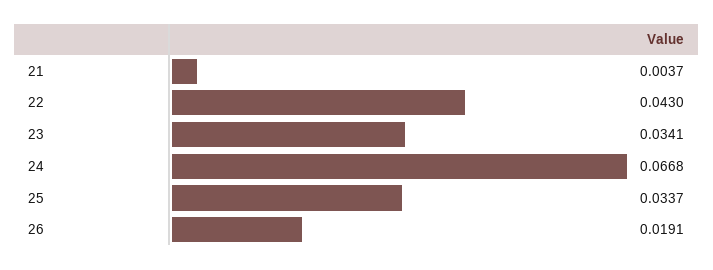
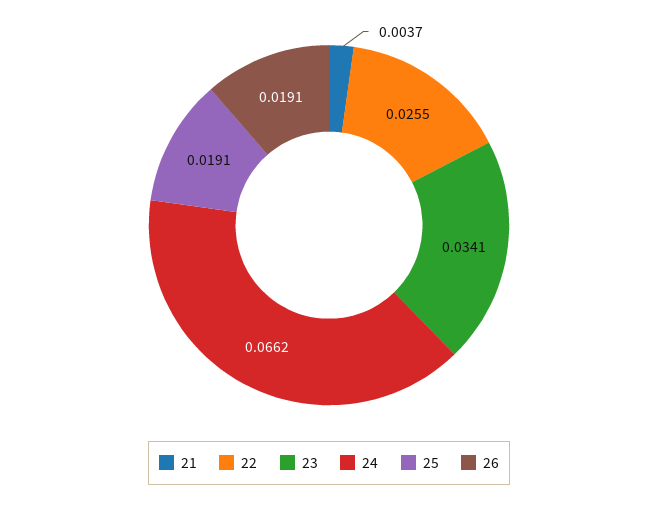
22: 0.043 -> 0.0255
24: 0.0668 -> 0.0662
25: 0.0337 -> 0.0191

